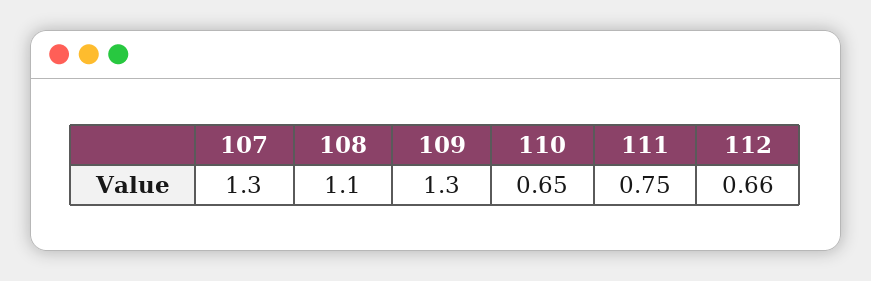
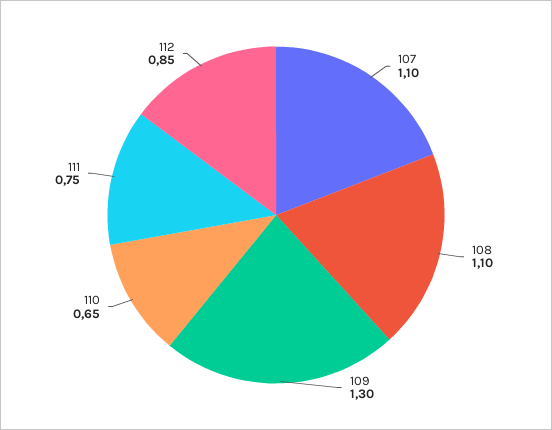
107: 1.3 -> 1.1
112: 0.66 -> 0.85

